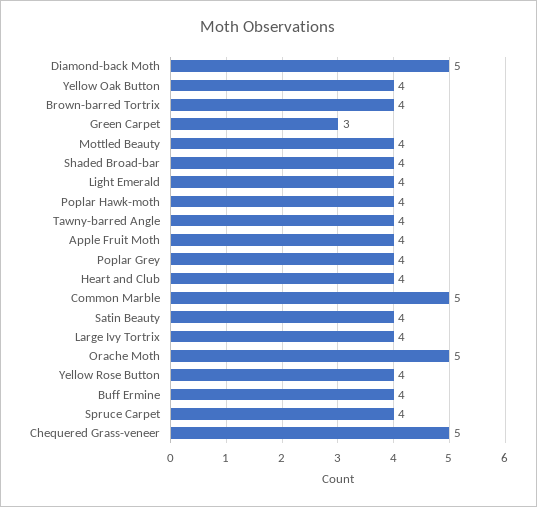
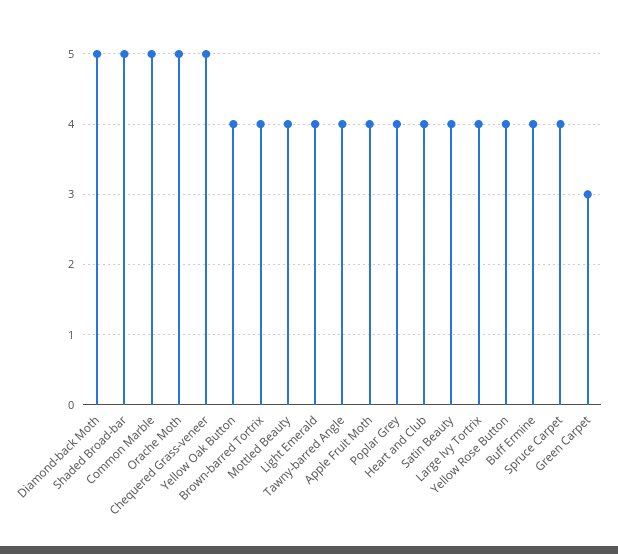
Shaded Broad-bar: 4 -> 5
Poplar Hawk-moth: 4 -> none

